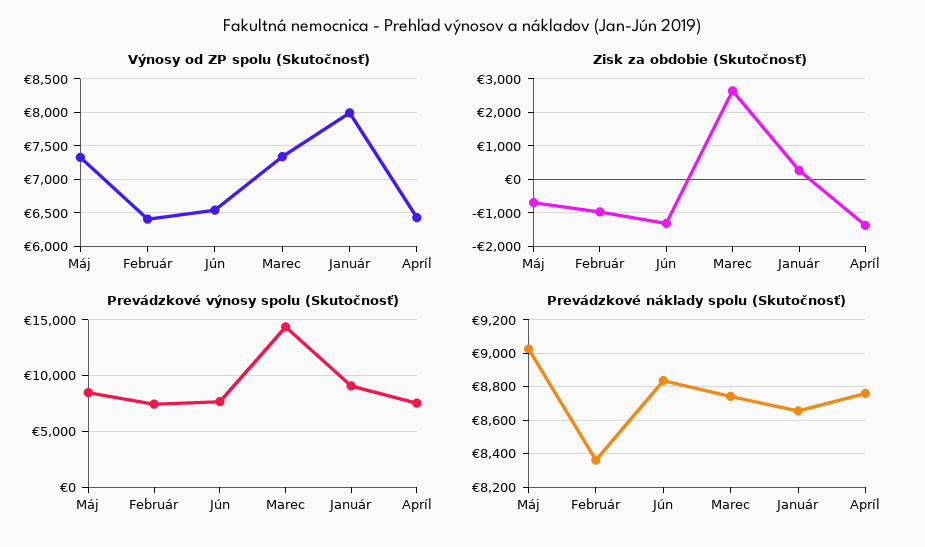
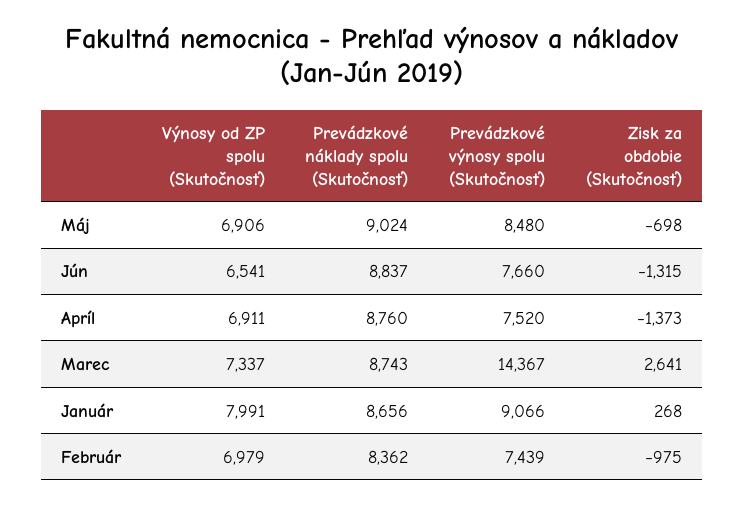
Výnosy od ZP spolu (Skutočnosť), Máj: 7300 -> 6906
Výnosy od ZP spolu (Skutočnosť), Február: 6400 -> 6979
Výnosy od ZP spolu (Skutočnosť), Apríl: 6400 -> 6911

